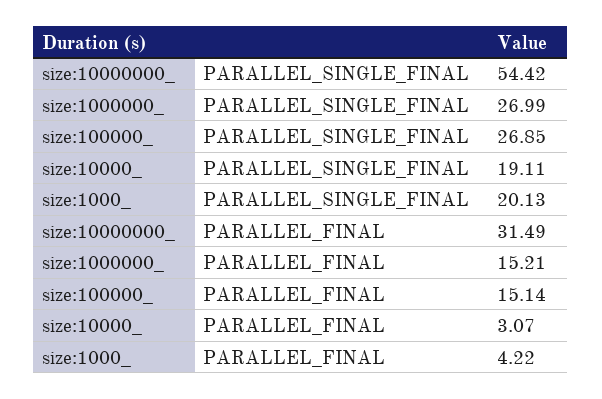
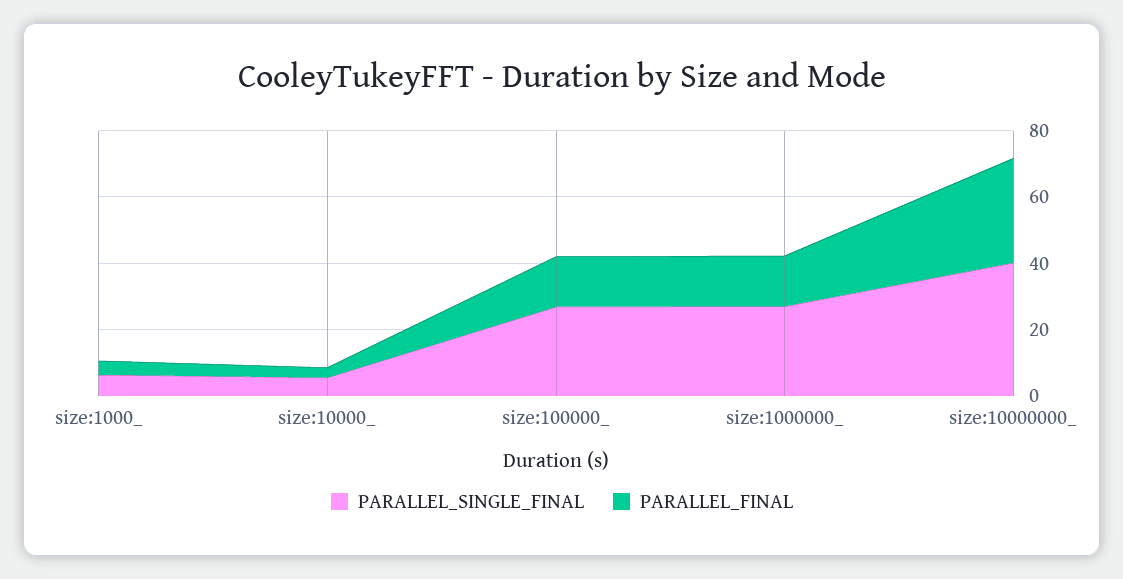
PARALLEL_SINGLE_FINAL, size:10000000_: 54.42 -> 40
PARALLEL_SINGLE_FINAL, size:10000_: 19.11 -> 5
PARALLEL_SINGLE_FINAL, size:1000_: 20.13 -> 5

